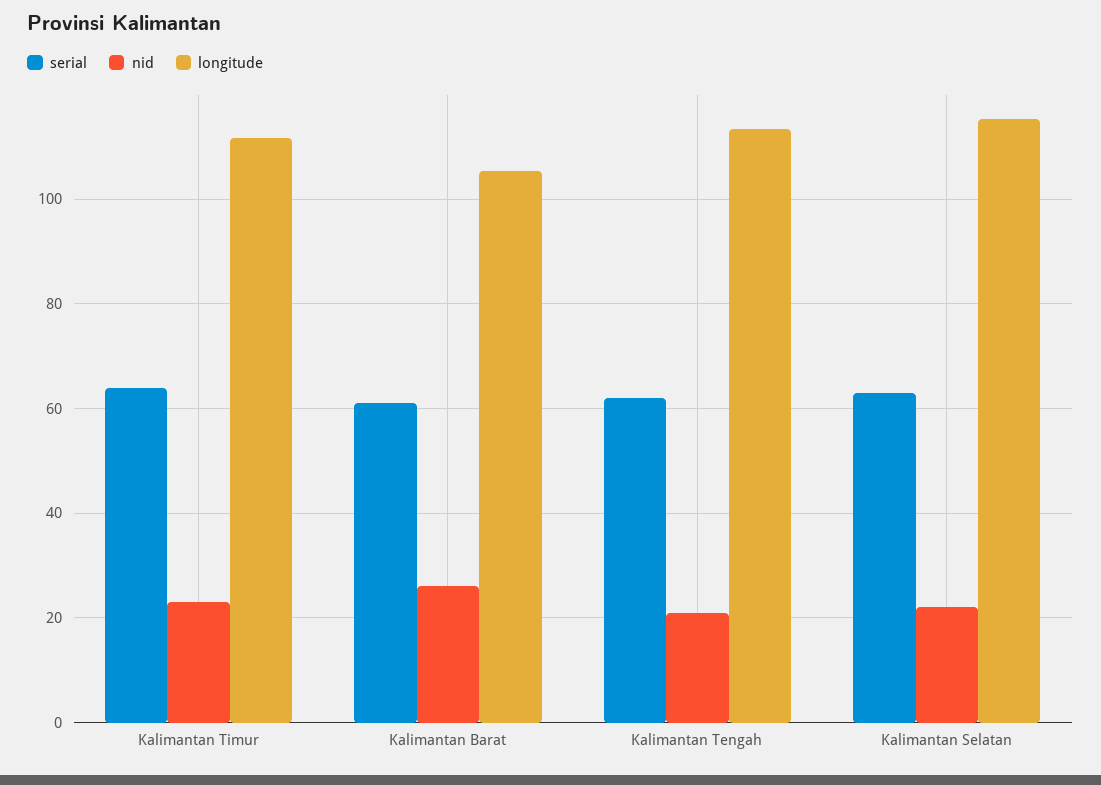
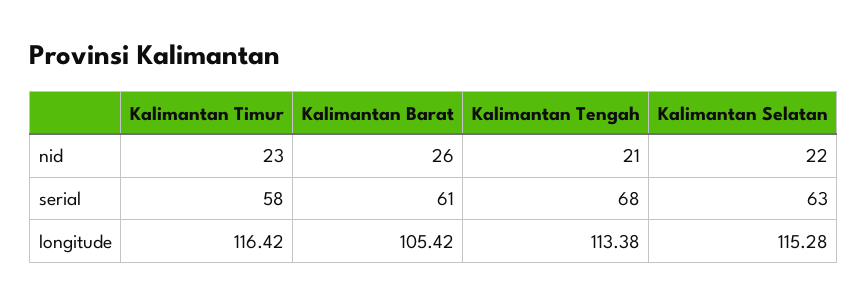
serial, Kalimantan Timur: 64 -> 58
longitude, Kalimantan Timur: 112 -> 116.42
serial, Kalimantan Tengah: 62 -> 68

